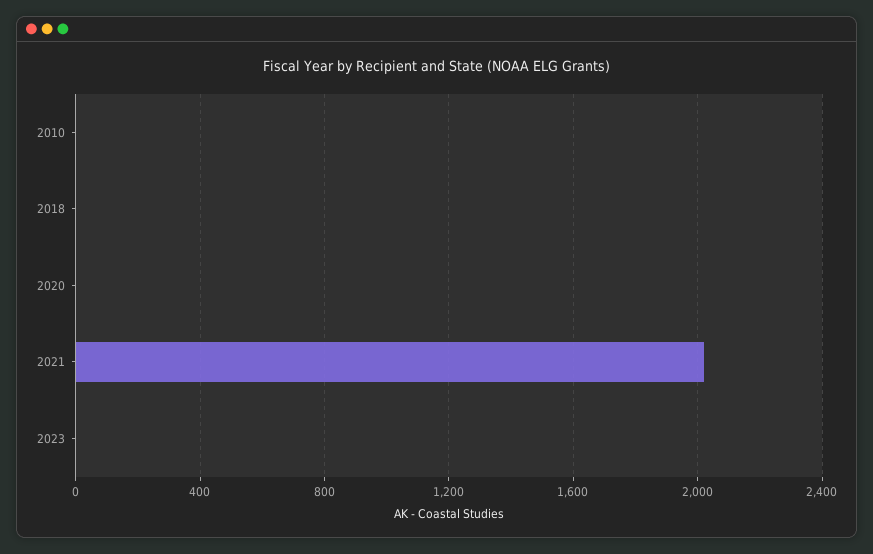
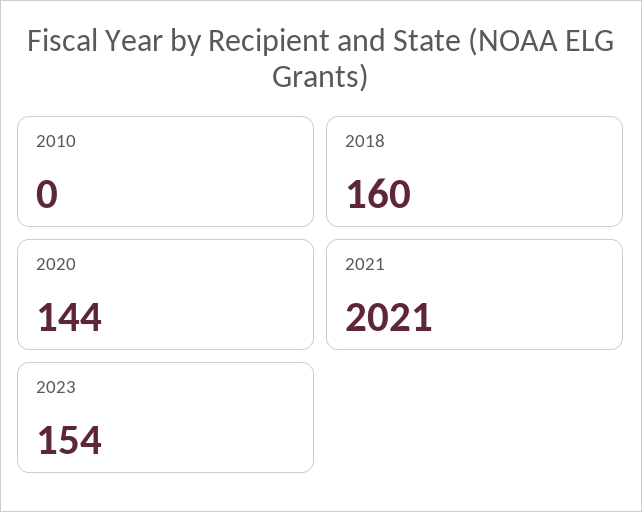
2018: 0 -> 160
2020: 0 -> 144
2023: 0 -> 154

